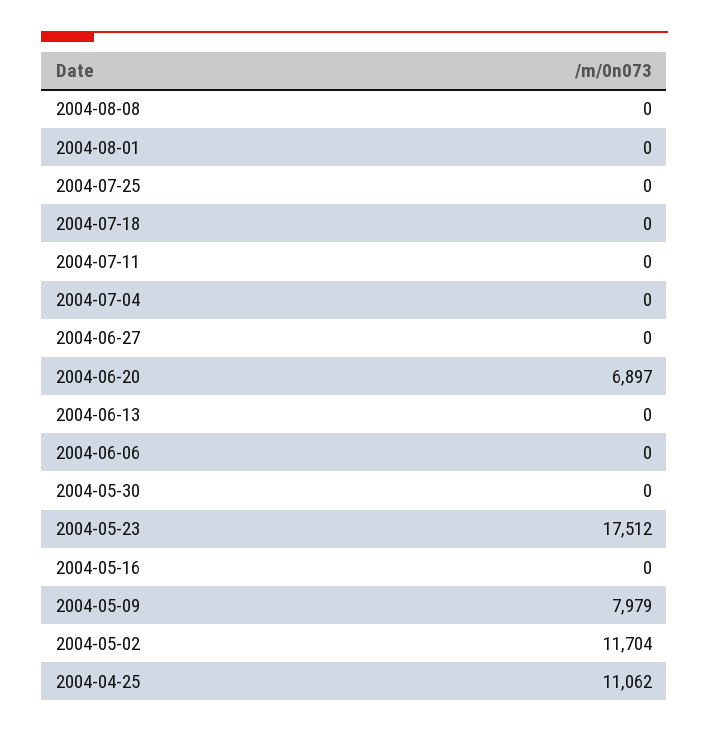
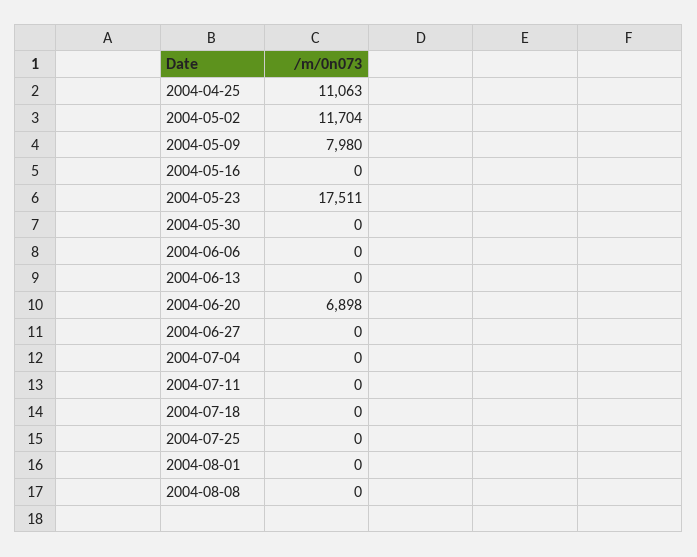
2004-06-20: 6897 -> 6898
2004-05-23: 17512 -> 17511
2004-05-09: 7979 -> 7980
2004-04-25: 11062 -> 11063

